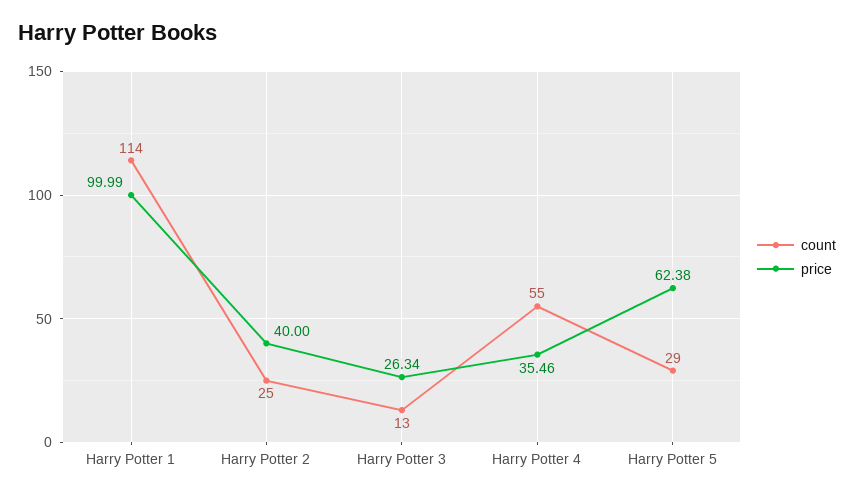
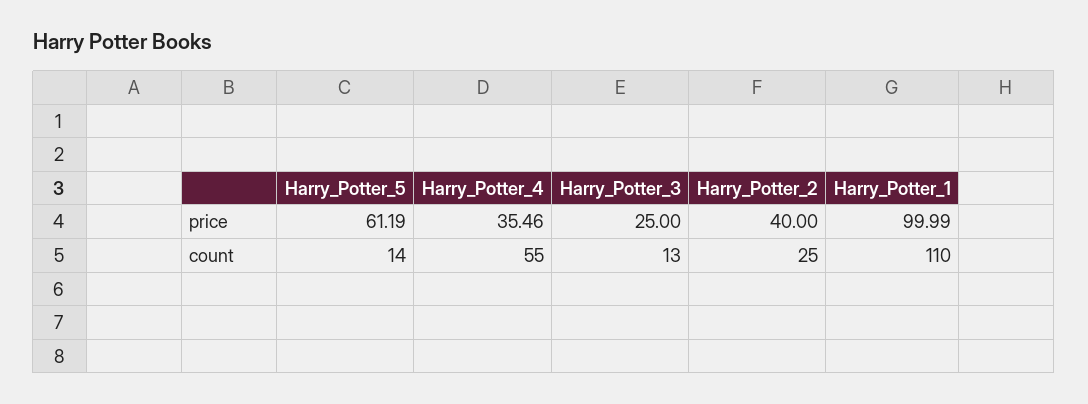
count, Harry Potter 1: 114 -> 110
price, Harry Potter 3: 26.34 -> 25
count, Harry Potter 5: 29 -> 14
price, Harry Potter 5: 62.38 -> 61.19

